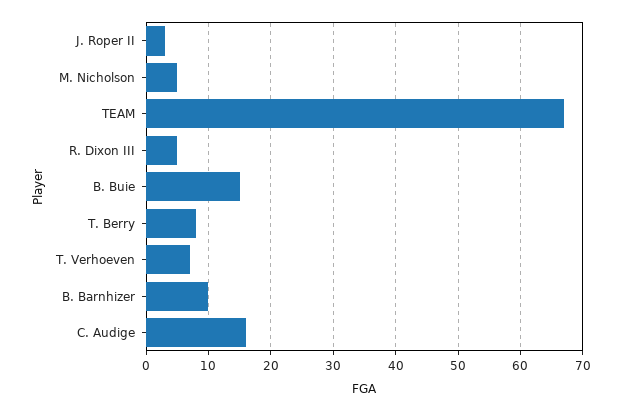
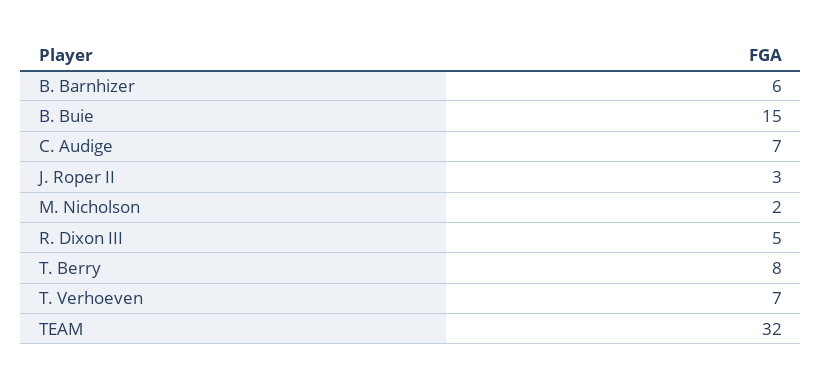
M. Nicholson: 5 -> 2
TEAM: 67 -> 32
B. Barnhizer: 10 -> 6
C. Audige: 16 -> 7

